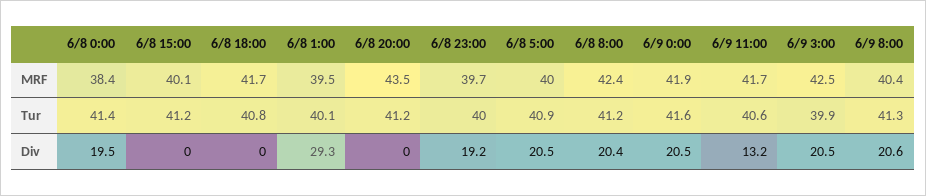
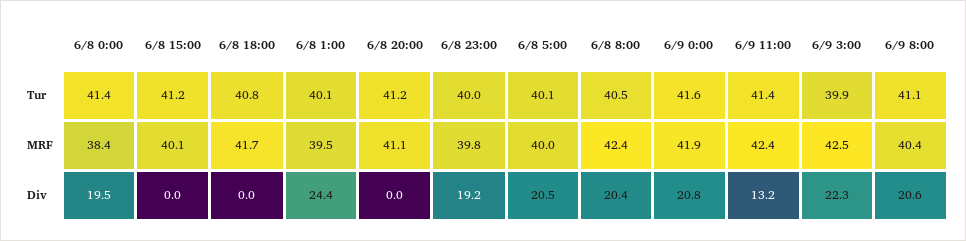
6/8 20:00, MRF: 43.5 -> 41.1
6/8 23:00, MRF: 39.7 -> 39.8
6/9 11:00, MRF: 41.7 -> 42.4
6/8 5:00, Tur: 40.9 -> 40.1
6/8 8:00, Tur: 41.2 -> 40.5
6/9 11:00, Tur: 40.6 -> 41.4
6/9 8:00, Tur: 41.3 -> 41.1
6/8 1:00, Div: 29.3 -> 24.4
6/9 0:00, Div: 20.5 -> 20.8
6/9 3:00, Div: 20.5 -> 22.3

